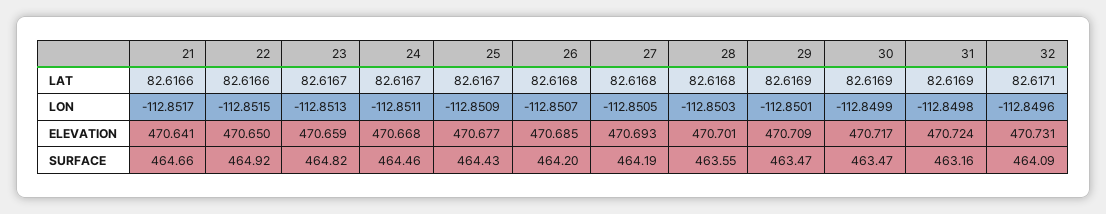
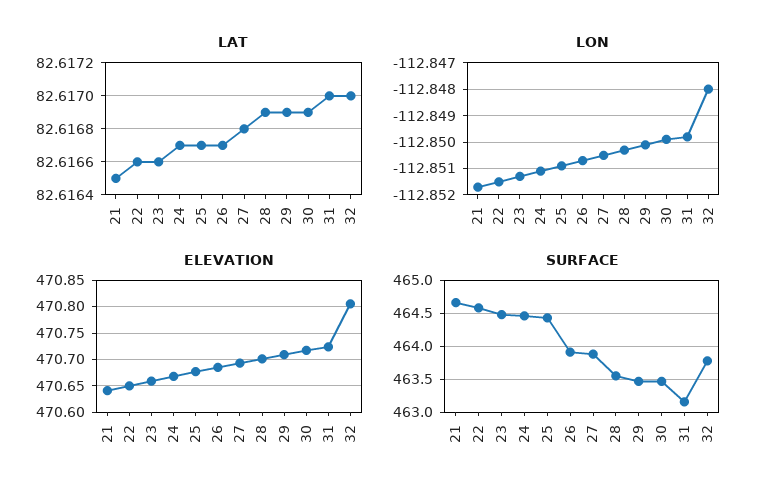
LAT, 21: 82.6166 -> 82.6165
LAT, 23: 82.6167 -> 82.6166
LAT, 26: 82.6168 -> 82.6167
LAT, 28: 82.6168 -> 82.6169
LAT, 31: 82.6169 -> 82.617
LAT, 32: 82.6171 -> 82.617
LON, 32: -112.8496 -> -112.848
ELEVATION, 32: 470.731 -> 470.8
SURFACE, 22: 464.92 -> 464.6
SURFACE, 23: 464.82 -> 464.5
SURFACE, 26: 464.2 -> 463.9
SURFACE, 27: 464.19 -> 463.9
SURFACE, 32: 464.09 -> 463.8

